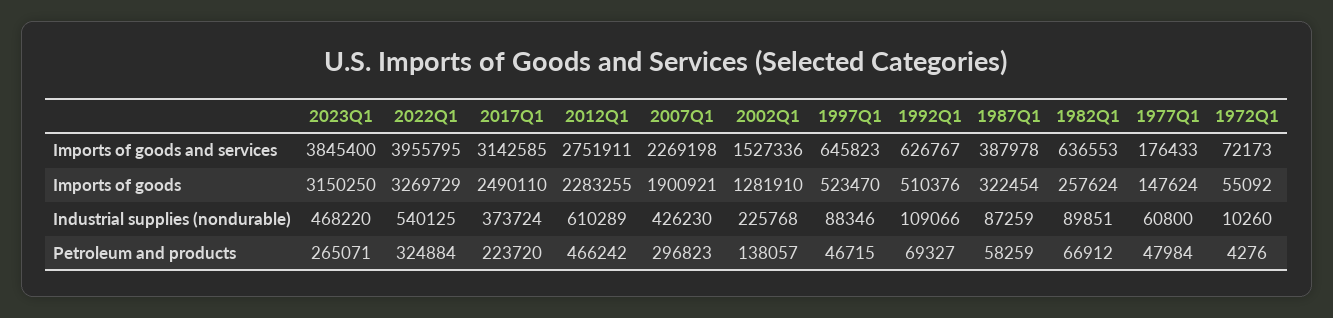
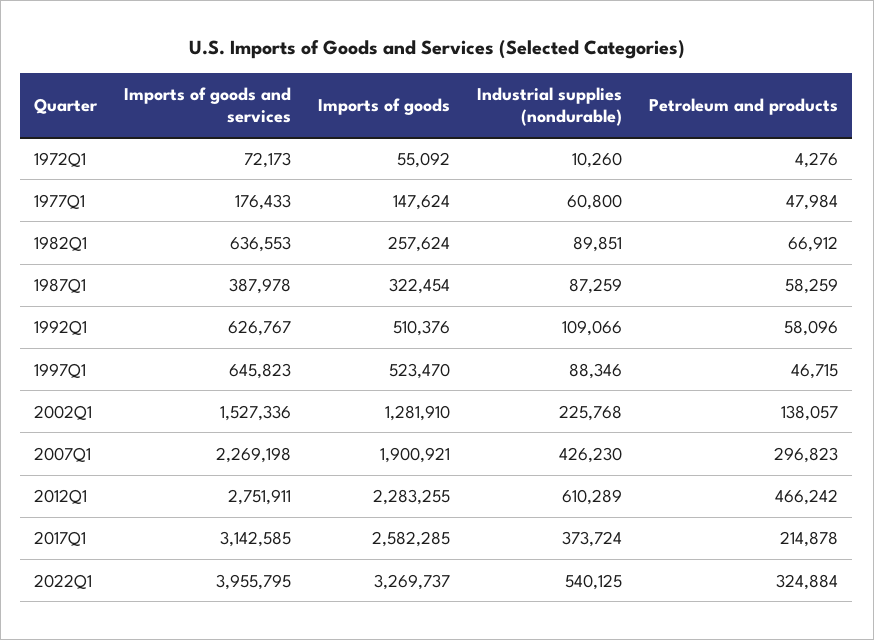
2023Q1, Imports of goods and services: 3845400 -> none
2023Q1, Imports of goods: 3150250 -> none
2022Q1, Imports of goods: 3269729 -> 3269737
2017Q1, Imports of goods: 2490110 -> 2582285
2023Q1, Industrial supplies (nondurable): 468220 -> none
2023Q1, Petroleum and products: 265071 -> none
2017Q1, Petroleum and products: 223720 -> 214878
1992Q1, Petroleum and products: 69327 -> 58096

